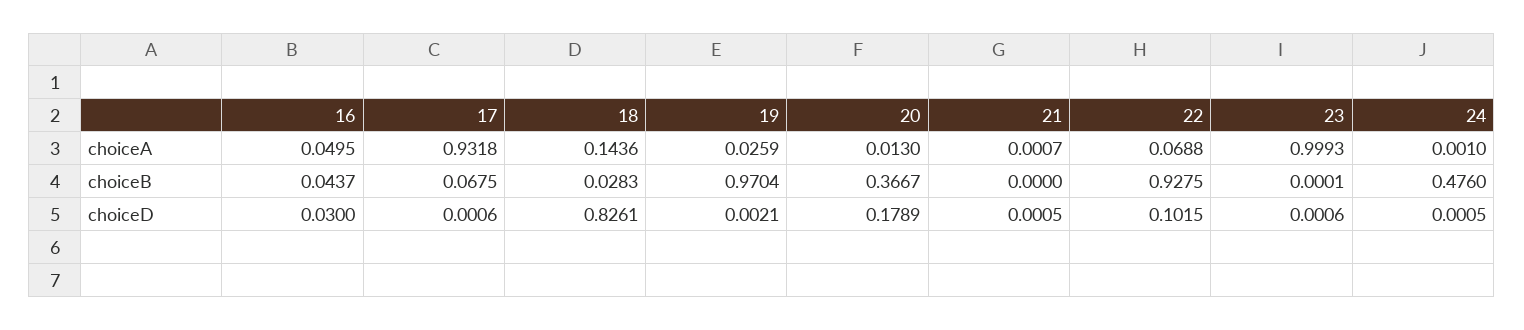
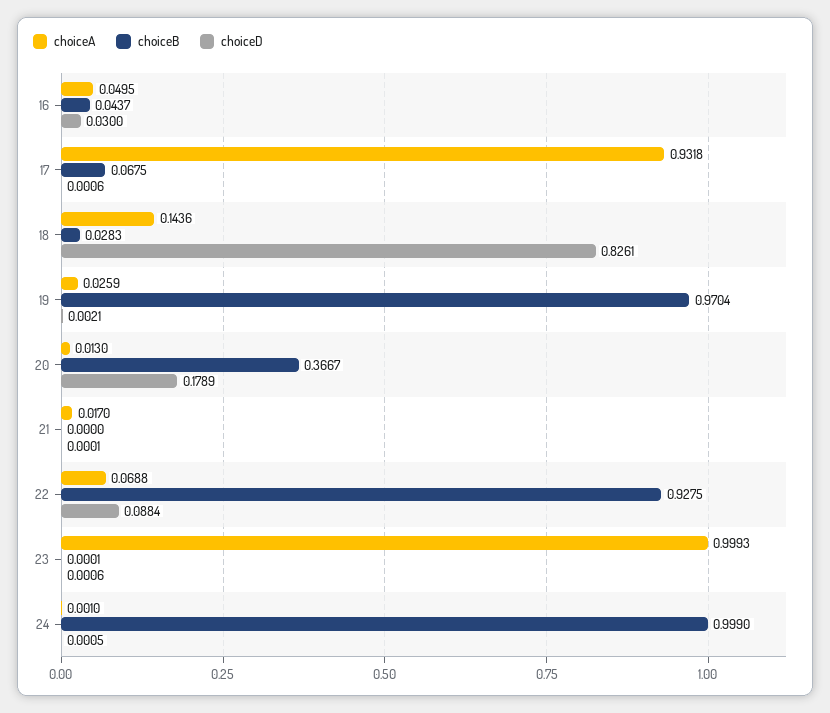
choiceA, 21: 0.0007 -> 0.017
choiceB, 24: 0.476 -> 0.999
choiceD, 21: 0.0005 -> 0.0001
choiceD, 22: 0.1015 -> 0.0884

